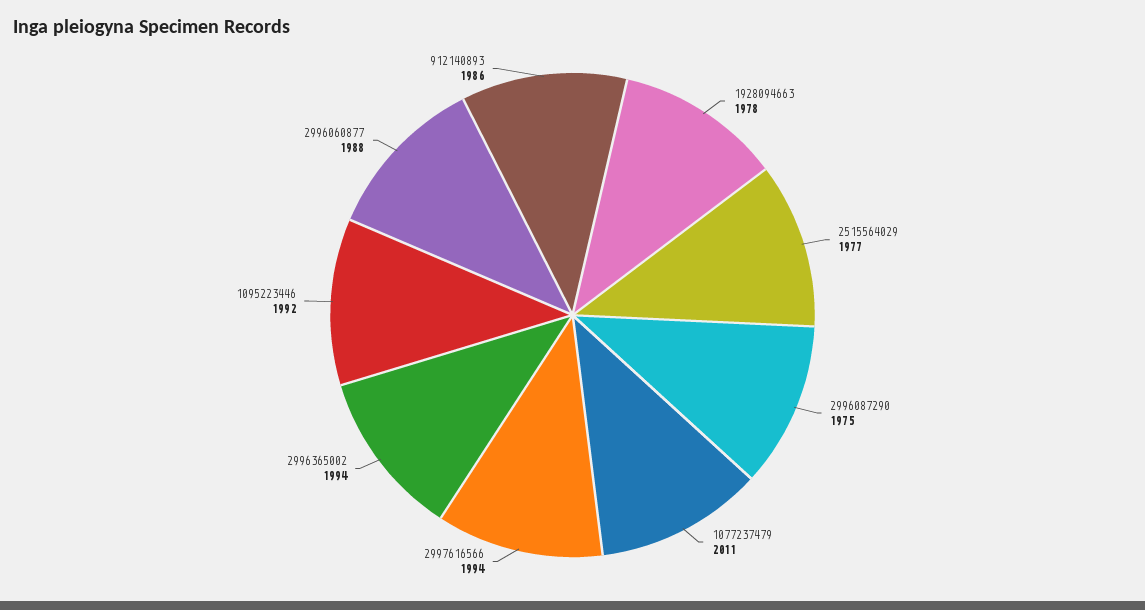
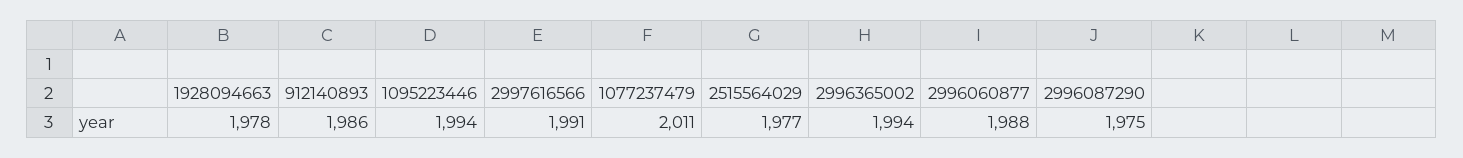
2997616566: 1994 -> 1991
1095223446: 1992 -> 1994

